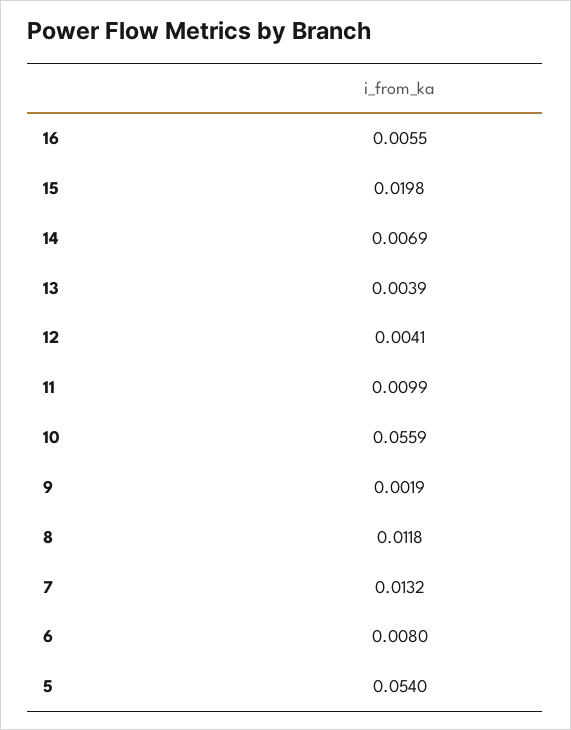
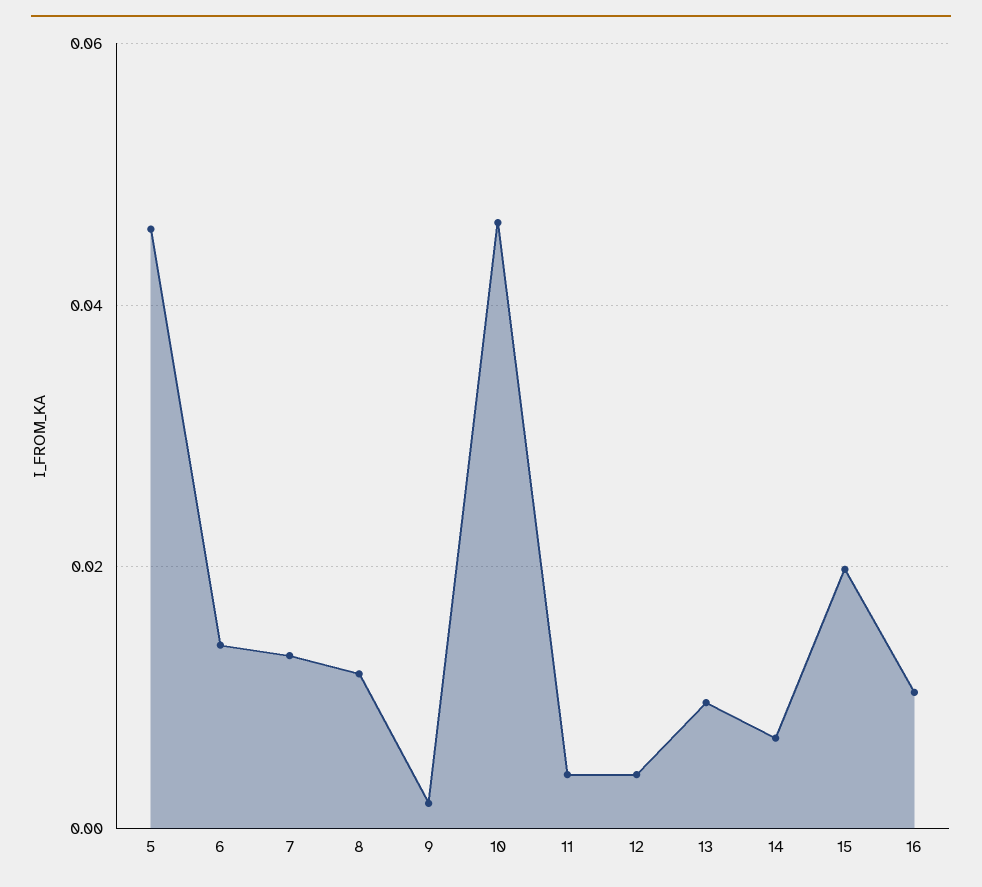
16: 0.0055 -> 0.01
13: 0.0039 -> 0.01
11: 0.0099 -> 0.004
10: 0.0559 -> 0.046
6: 0.008 -> 0.014
5: 0.054 -> 0.046

